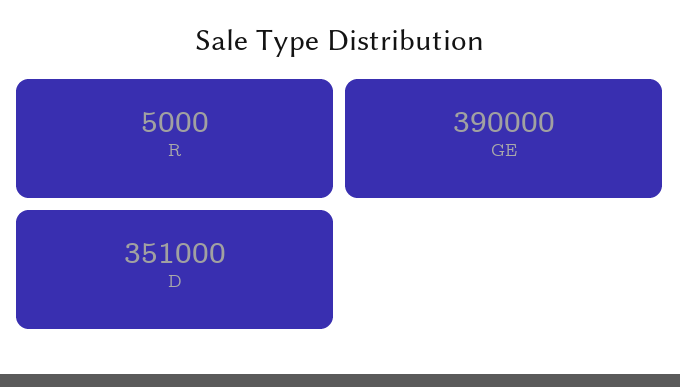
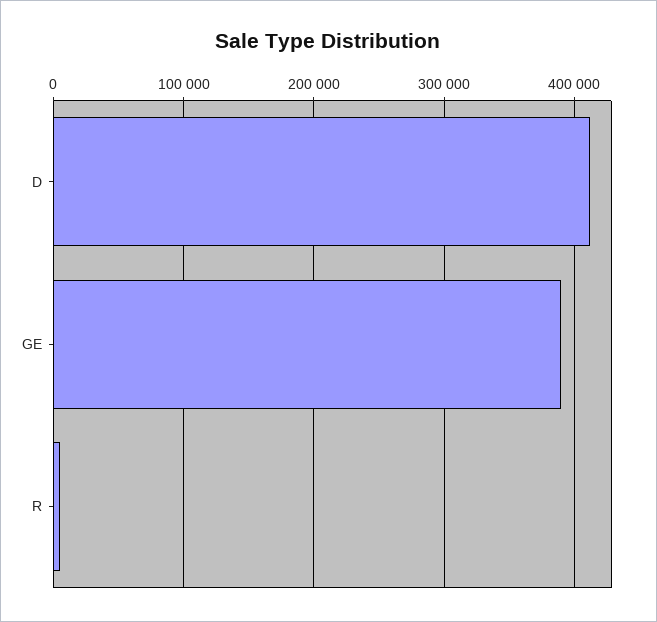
D: 351000 -> 410000

